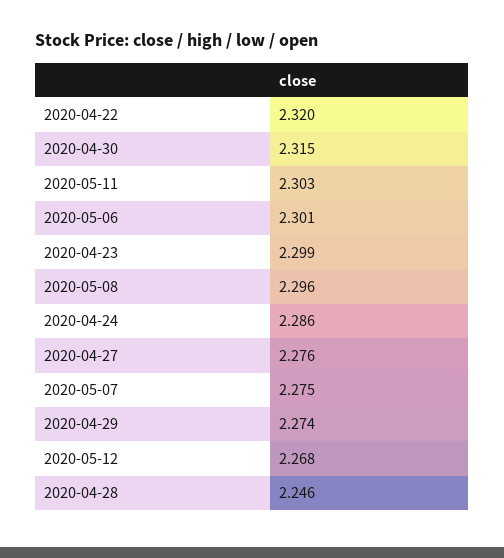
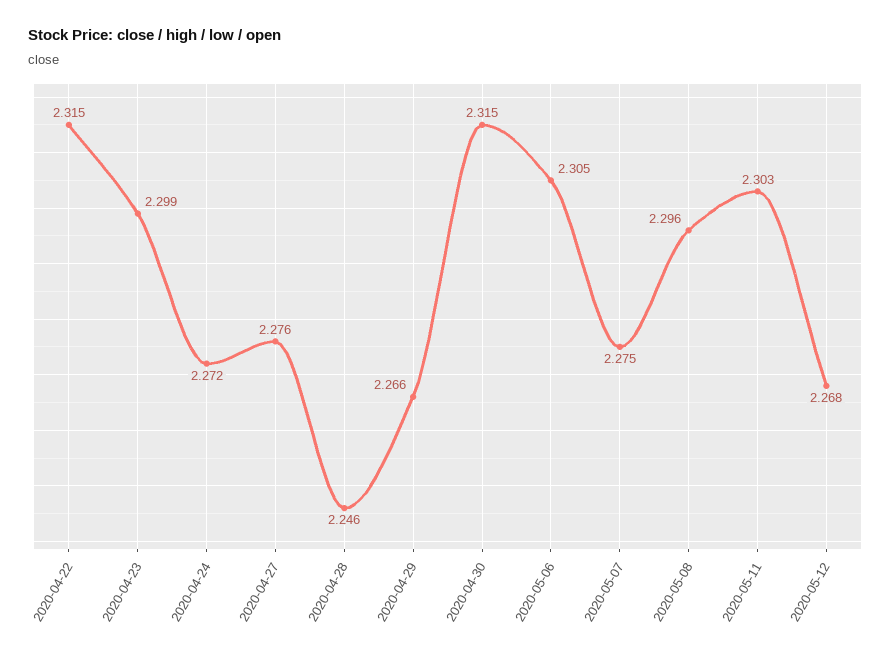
2020-04-22: 2.32 -> 2.315
2020-05-06: 2.301 -> 2.305
2020-04-24: 2.286 -> 2.272
2020-04-29: 2.274 -> 2.266

